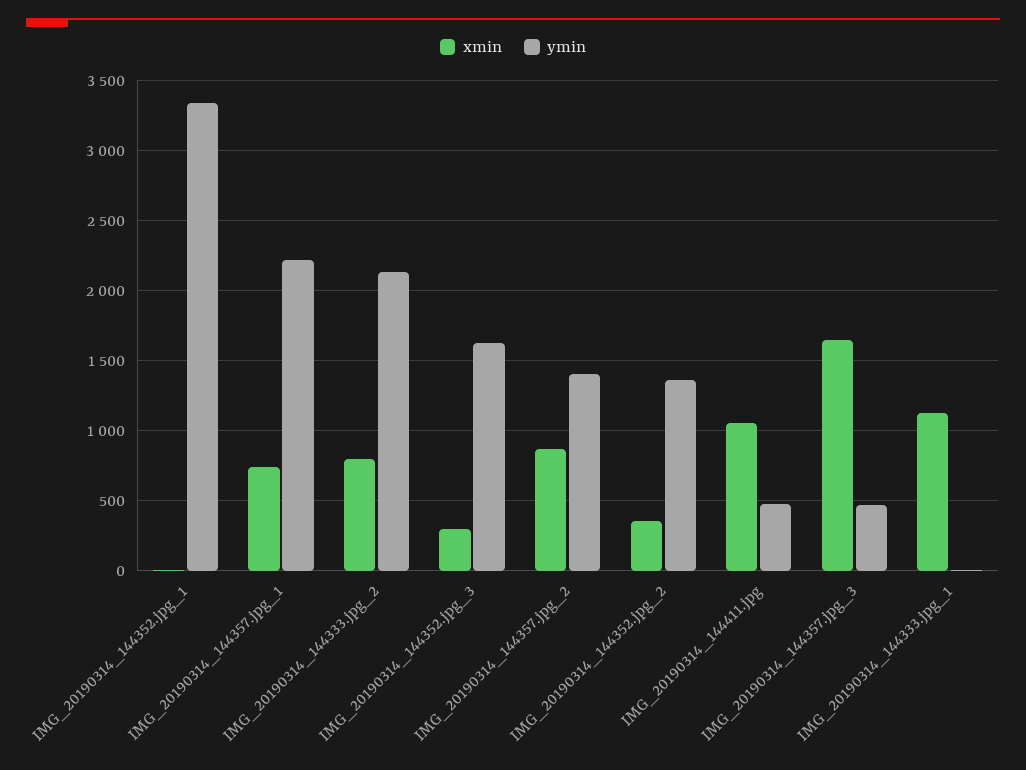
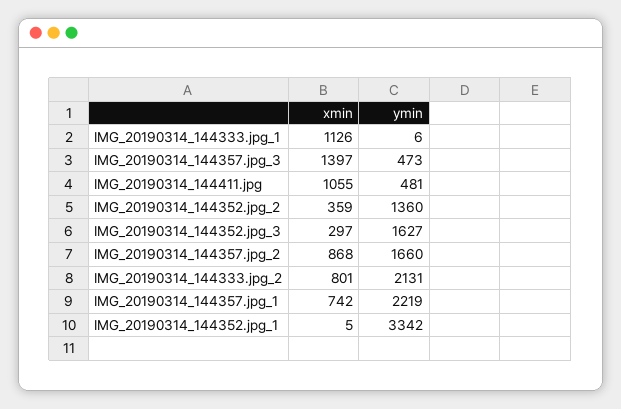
ymin, IMG_20190314_144357.jpg_2: 1400 -> 1660
xmin, IMG_20190314_144357.jpg_3: 1650 -> 1397

